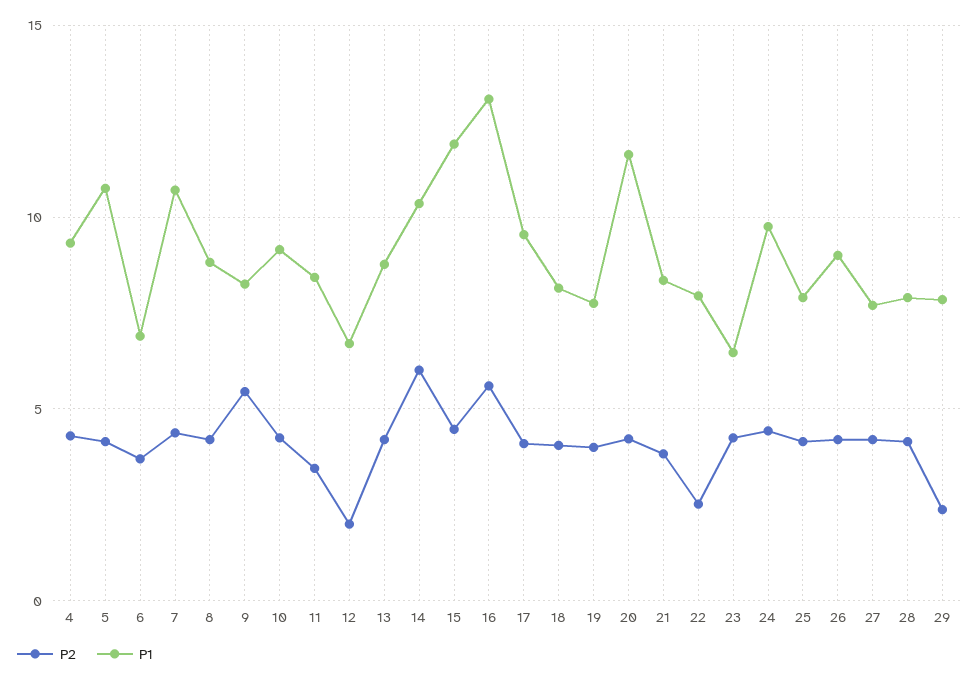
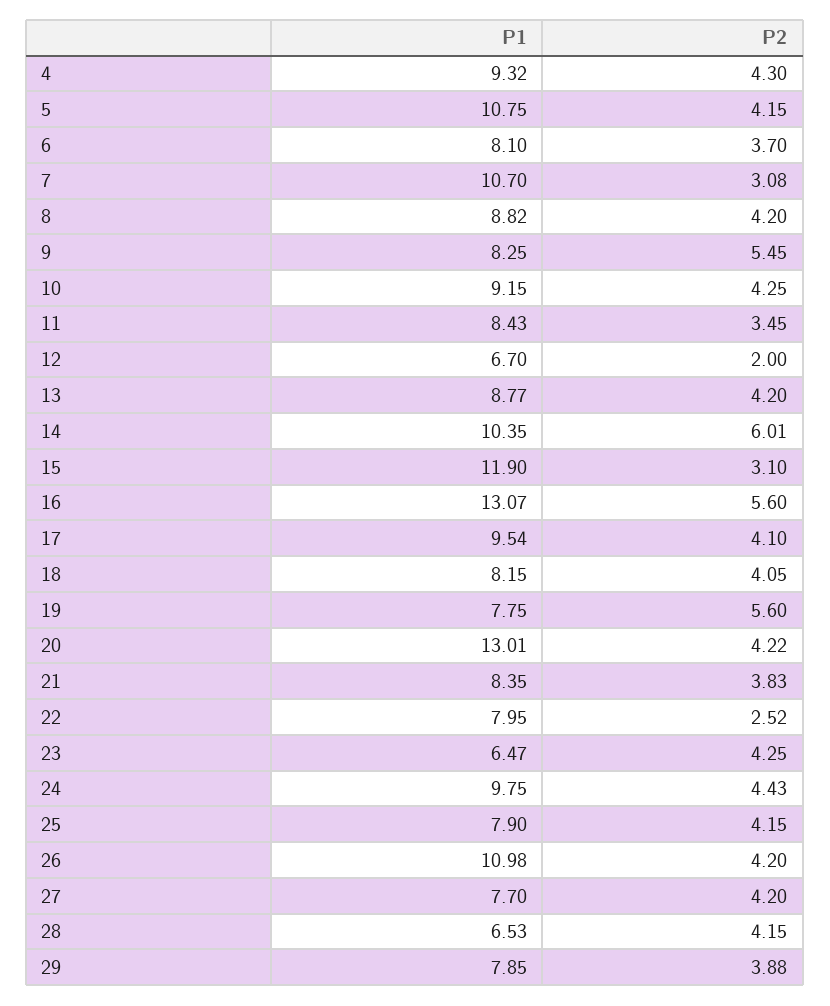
P1, 6: 7 -> 8.1
P2, 7: 4.5 -> 3.08
P2, 15: 4.5 -> 3.1
P2, 19: 4 -> 5.6
P1, 20: 11.5 -> 13.01
P1, 26: 9 -> 10.98
P1, 28: 8 -> 6.53
P2, 29: 2.5 -> 3.88

